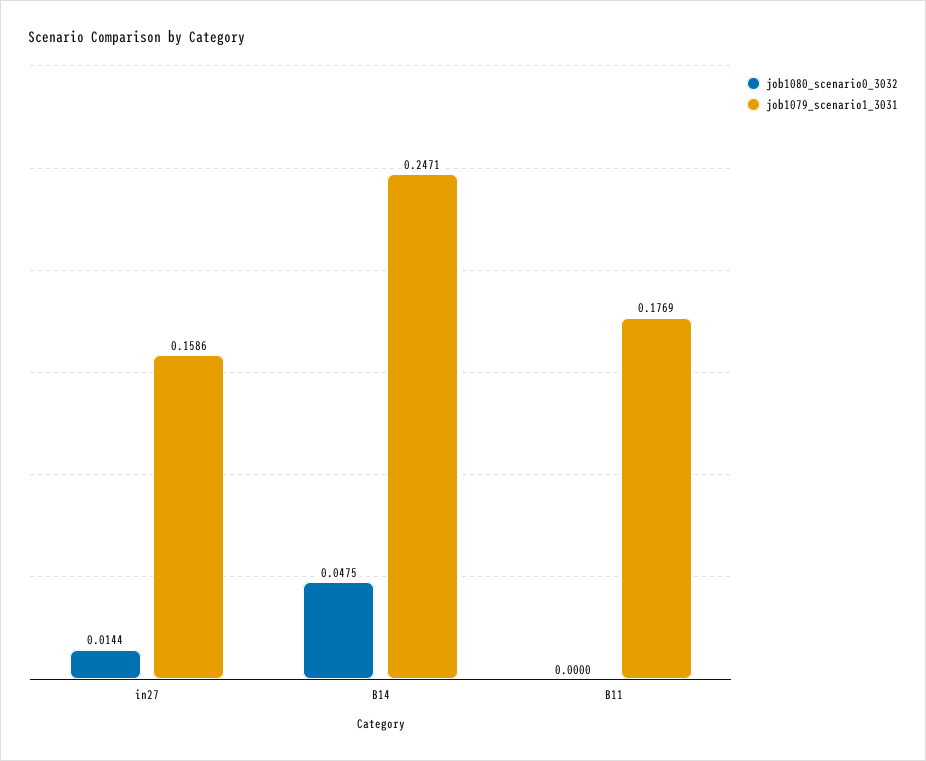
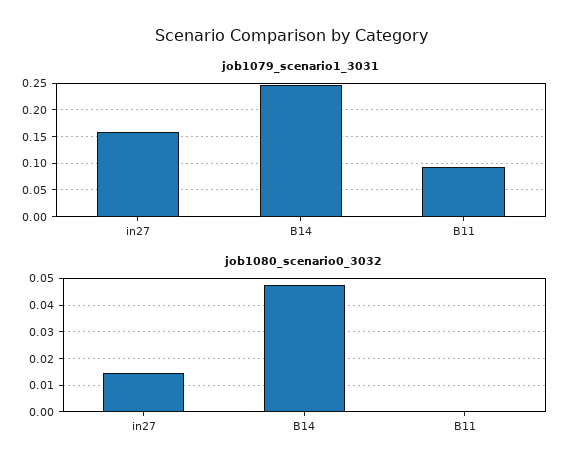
job1079_scenario1_3031, B11: 0.1769 -> 0.1

